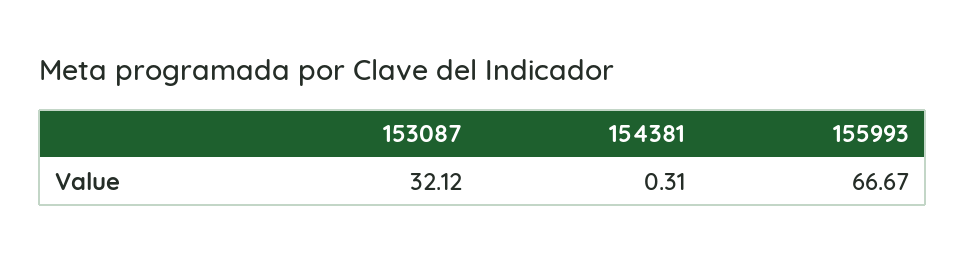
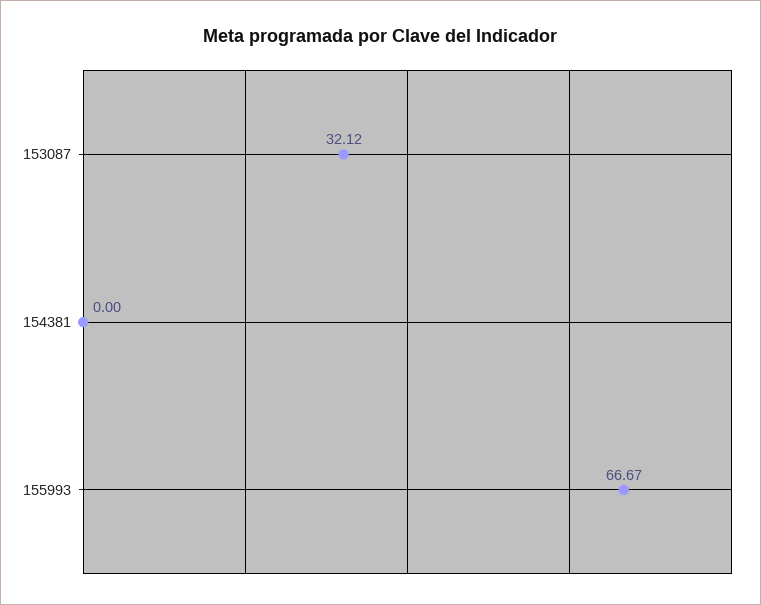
154381: 0.31 -> 0

